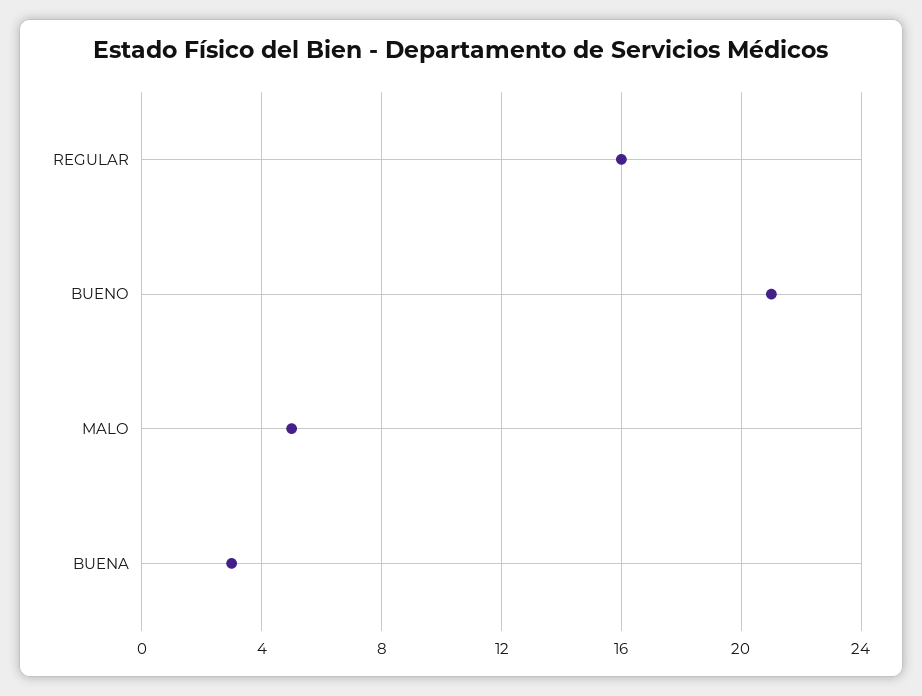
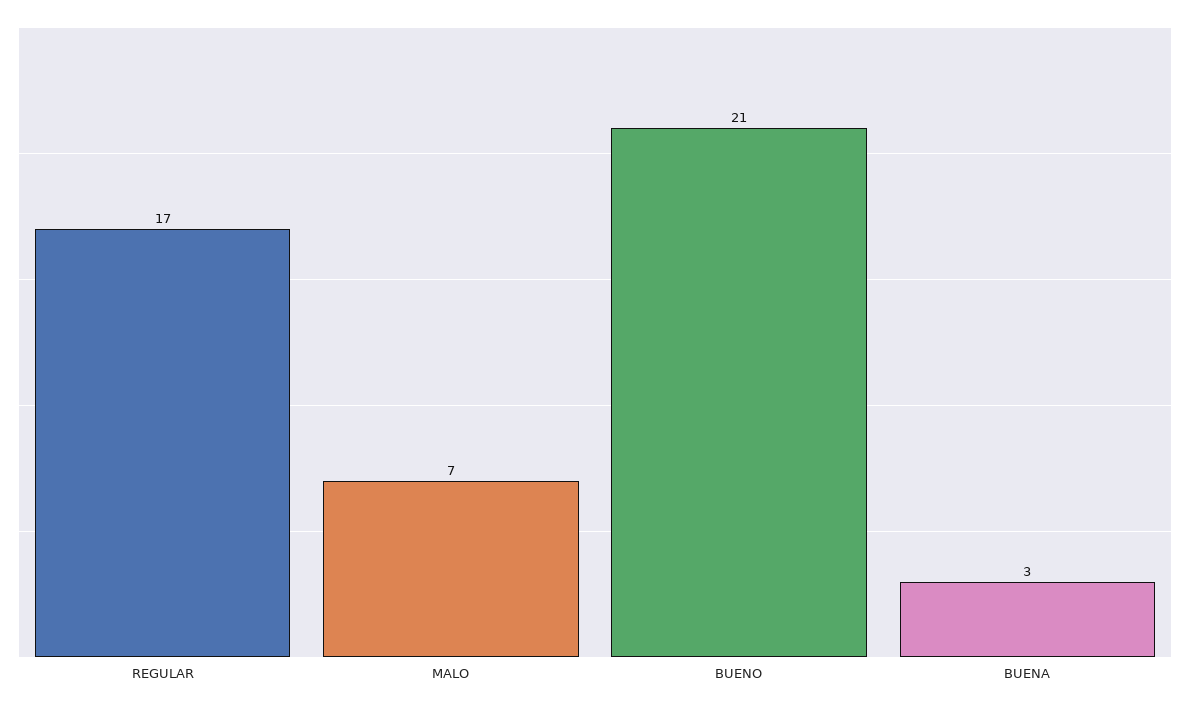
REGULAR: 16 -> 17
MALO: 5 -> 7

